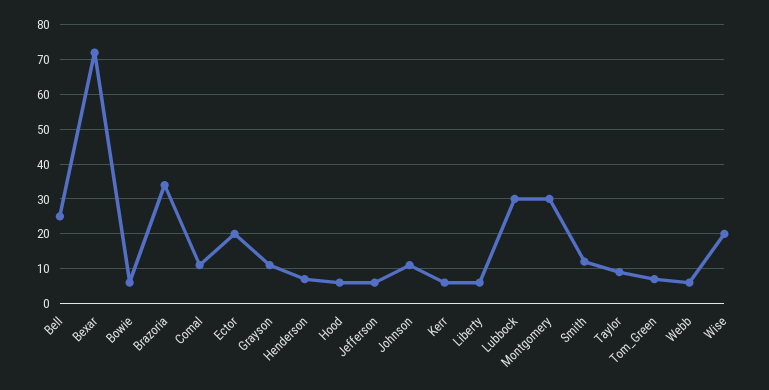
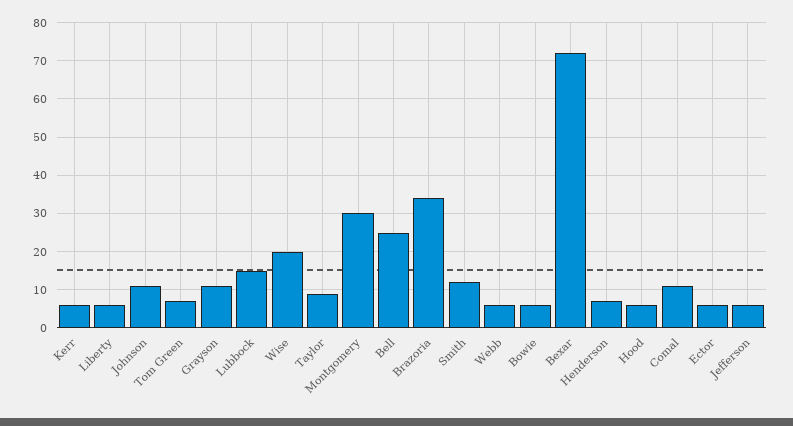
Ector: 20 -> 5
Lubbock: 30 -> 15

